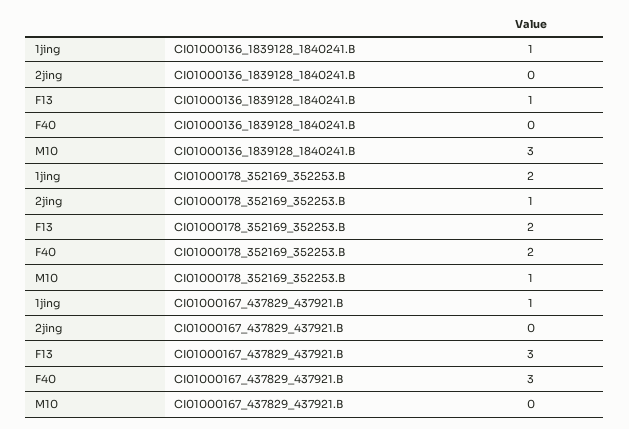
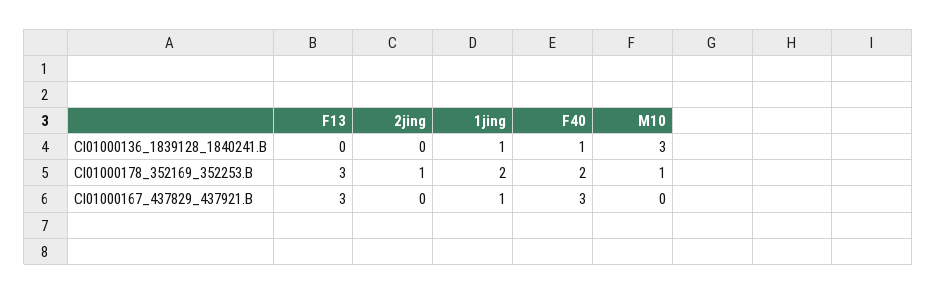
F13, CI01000136_1839128_1840241.B: 1 -> 0
F40, CI01000136_1839128_1840241.B: 0 -> 1
F13, CI01000178_352169_352253.B: 2 -> 3

